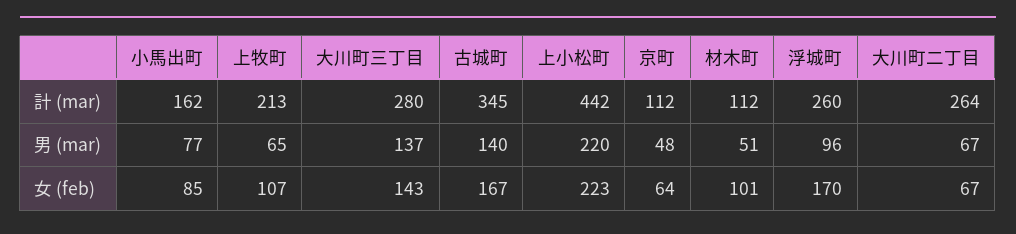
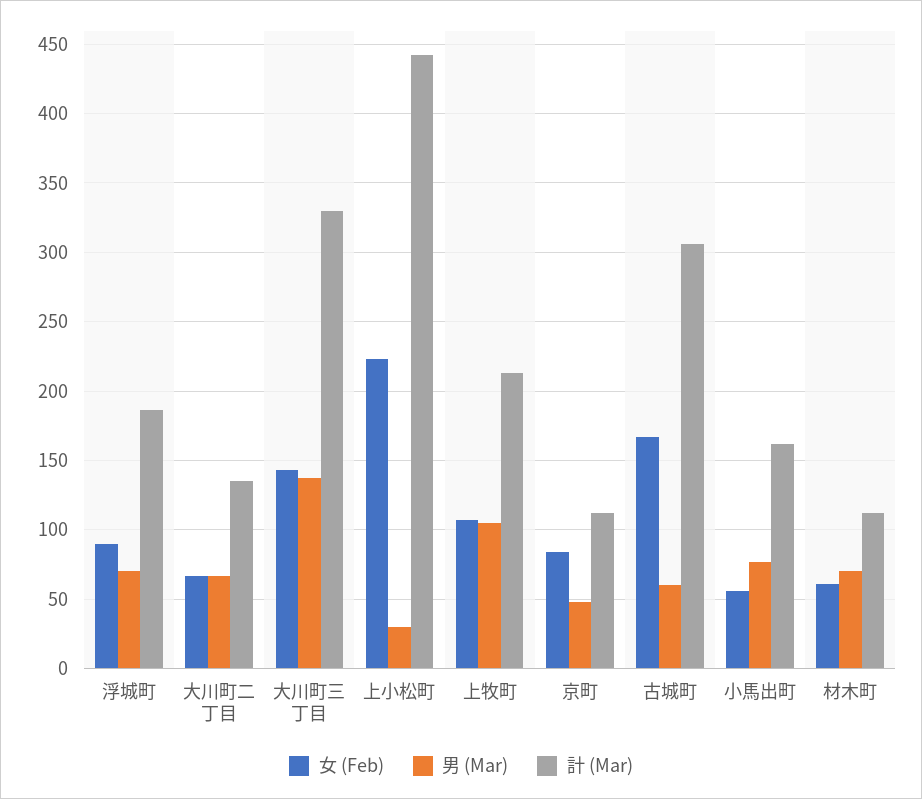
計 (mar), 大川町三丁目: 280 -> 330
計 (mar), 古城町: 345 -> 305
計 (mar), 浮城町: 260 -> 185
計 (mar), 大川町二丁目: 264 -> 135
男 (mar), 上牧町: 65 -> 105
男 (mar), 古城町: 140 -> 60
男 (mar), 上小松町: 220 -> 30
男 (mar), 材木町: 51 -> 70
男 (mar), 浮城町: 96 -> 70
女 (feb), 小馬出町: 85 -> 55
女 (feb), 京町: 64 -> 85
女 (feb), 材木町: 101 -> 60
女 (feb), 浮城町: 170 -> 90

